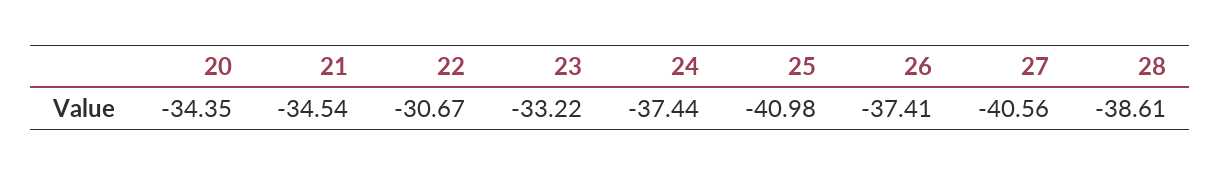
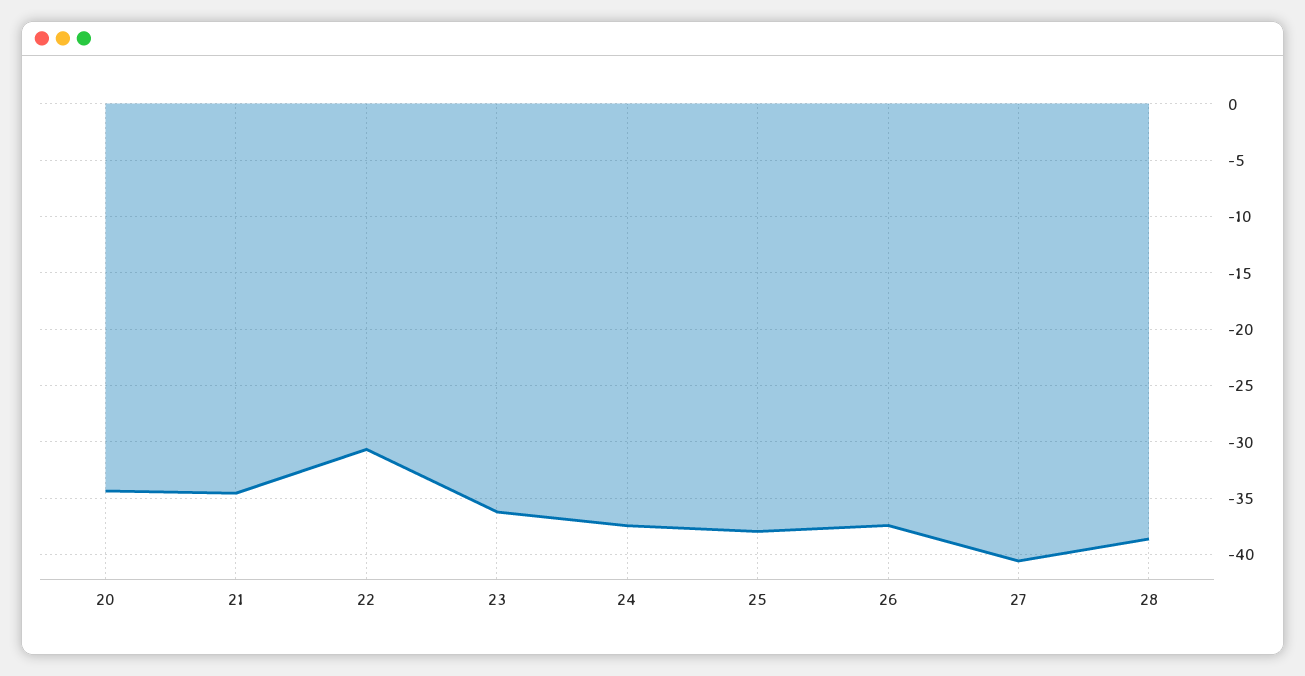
23: -33.22 -> -36
25: -40.98 -> -38

